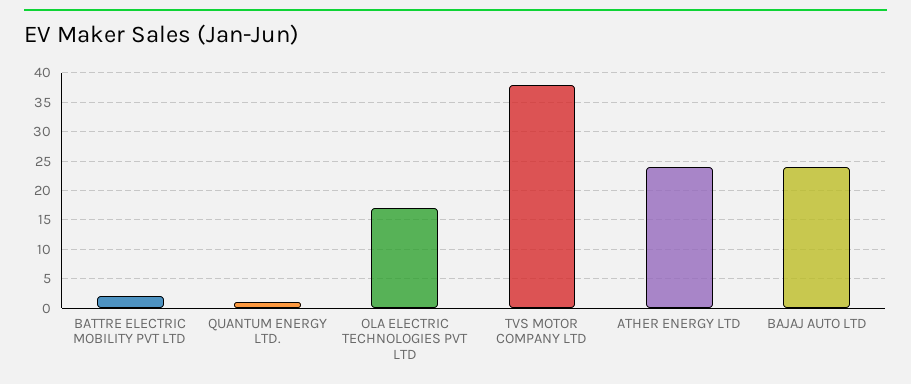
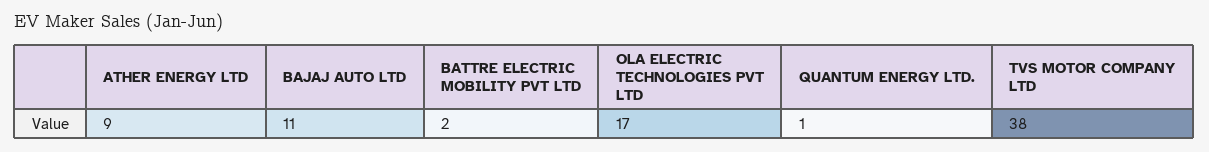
ATHER ENERGY LTD: 25 -> 9
BAJAJ AUTO LTD: 25 -> 11

